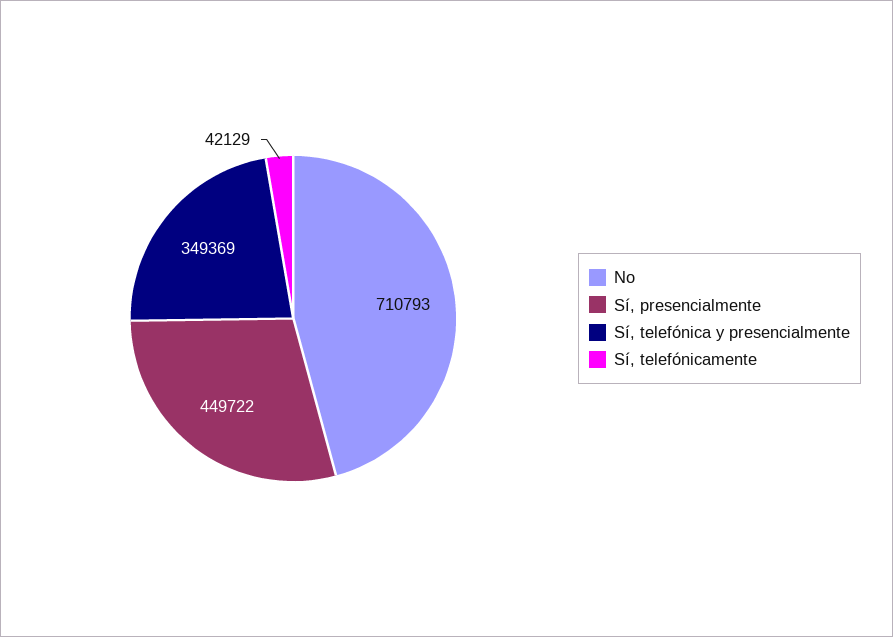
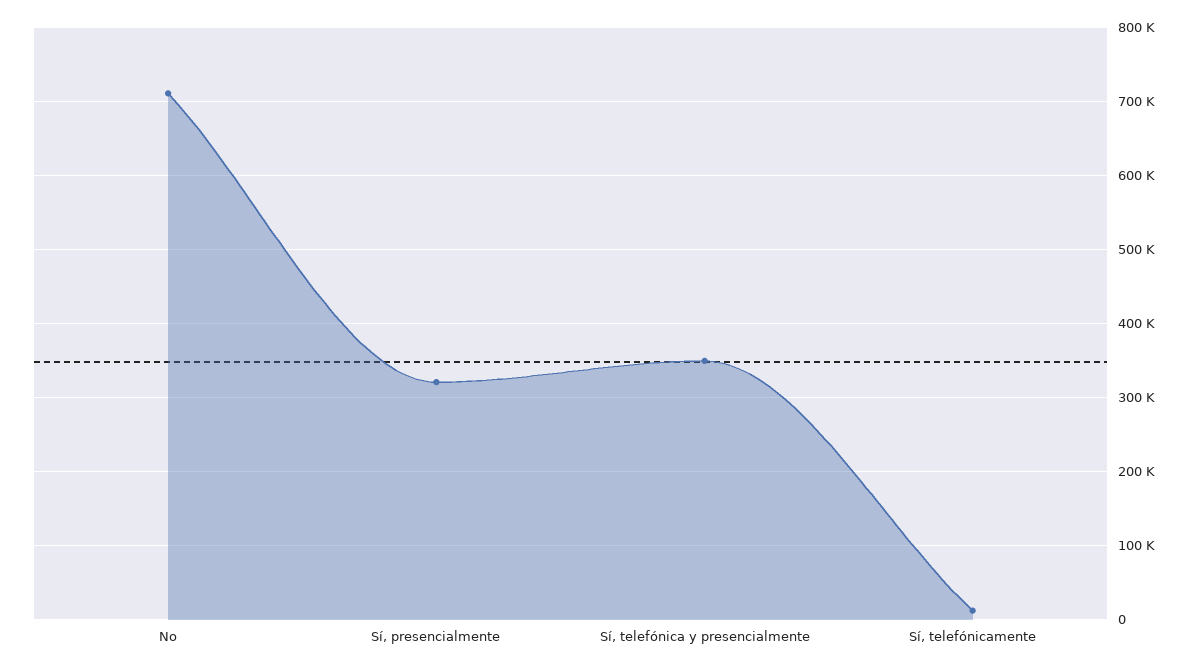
Sí, presencialmente: 449722 -> 320000
Sí, telefónicamente: 42129 -> 10000

